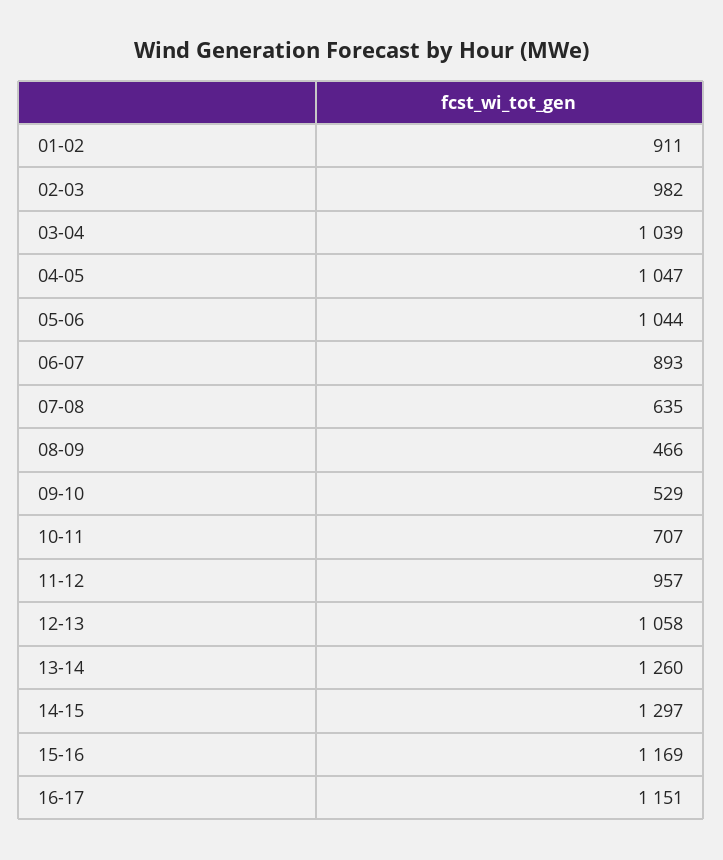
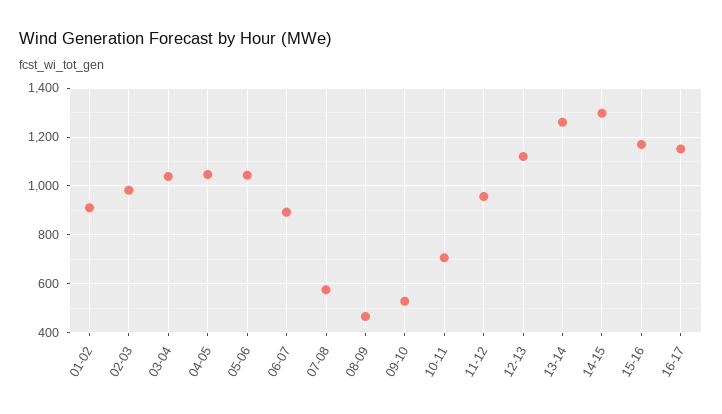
07-08: 635 -> 575
12-13: 1058 -> 1125

